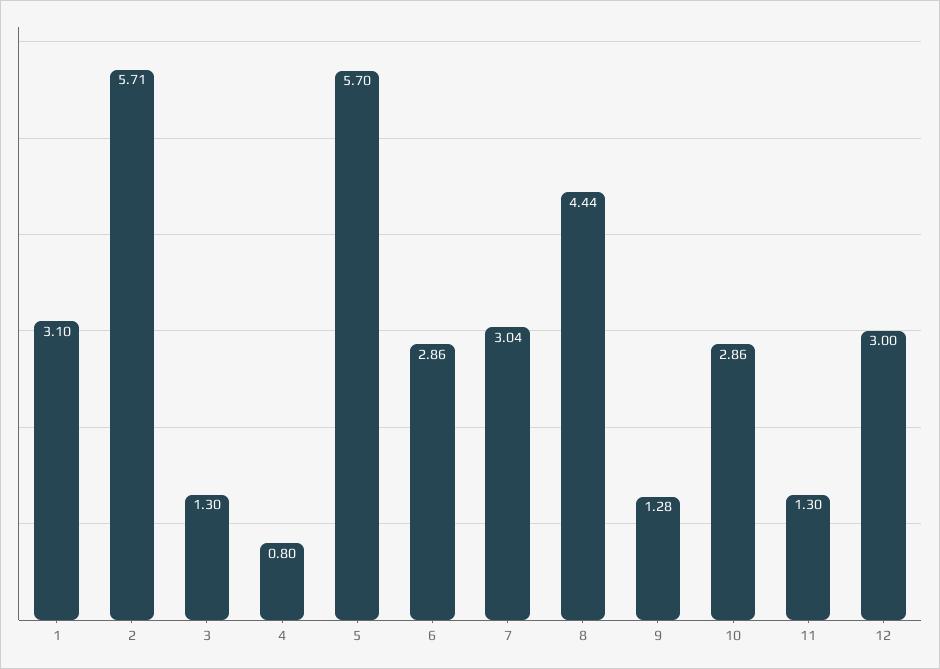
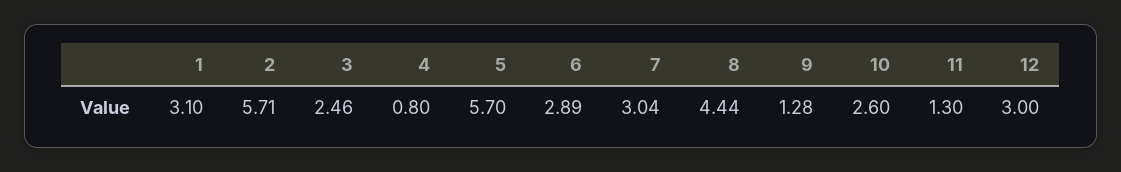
3: 1.3 -> 2.46
6: 2.86 -> 2.89
10: 2.86 -> 2.6

